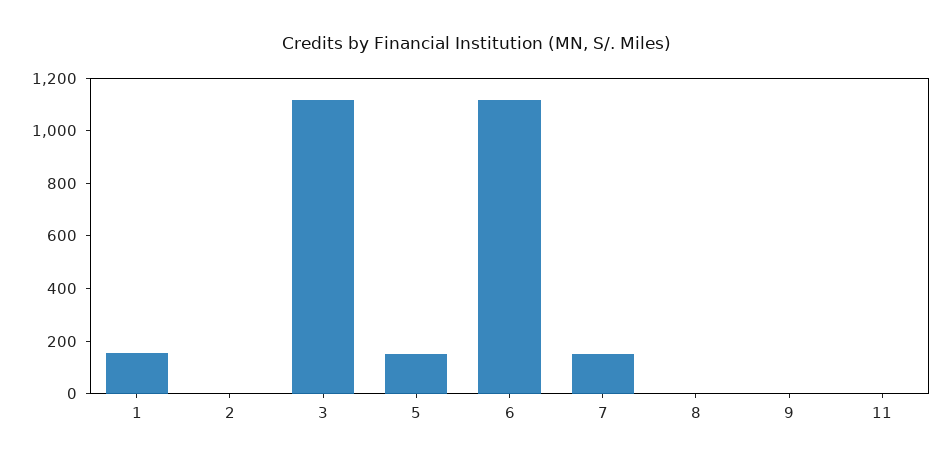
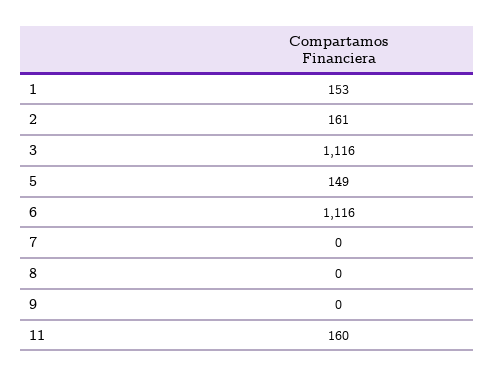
2: 0 -> 161
7: 150 -> 0
11: 0 -> 160

